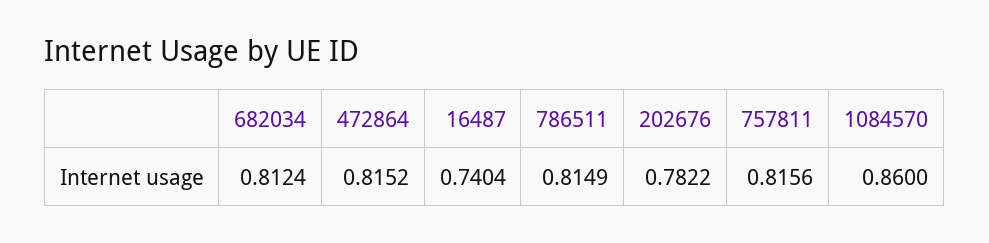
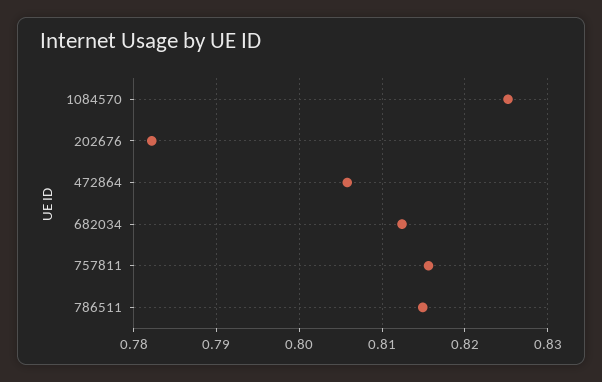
472864: 0.8152 -> 0.806
16487: 0.7404 -> none
1084570: 0.86 -> 0.825

